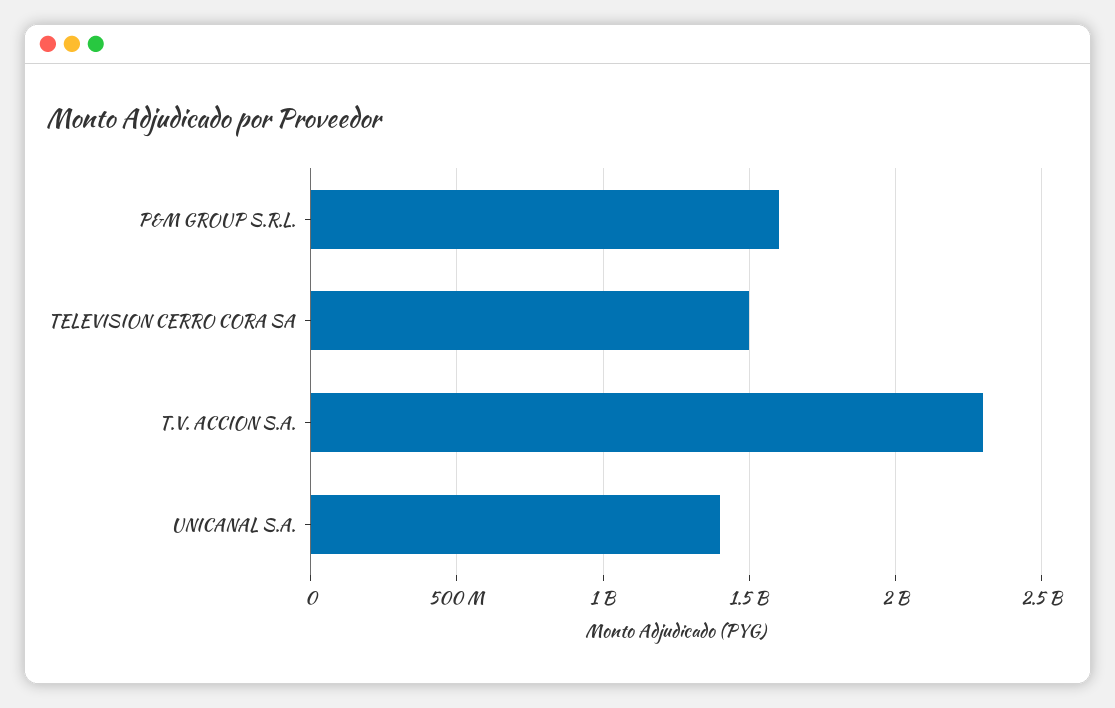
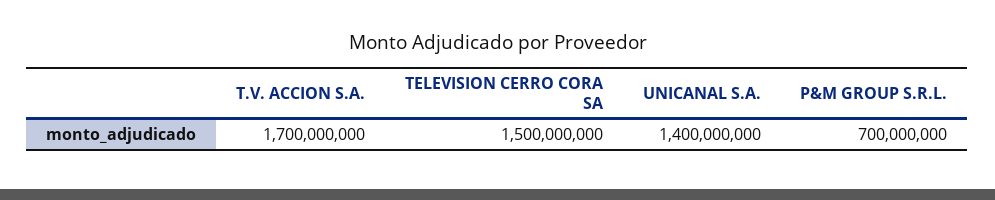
P&M GROUP S.R.L.: 1600000000 -> 700000000
T.V. ACCION S.A.: 2300000000 -> 1700000000

